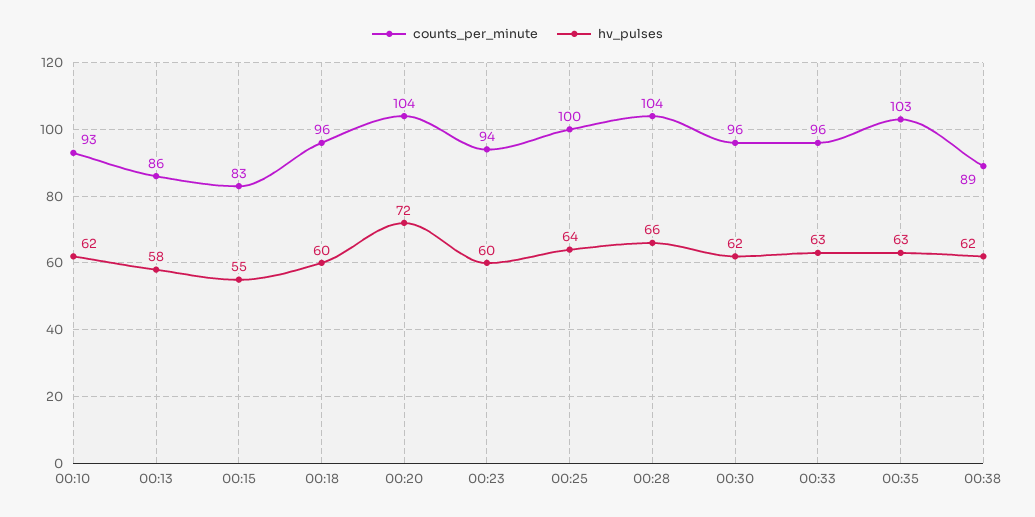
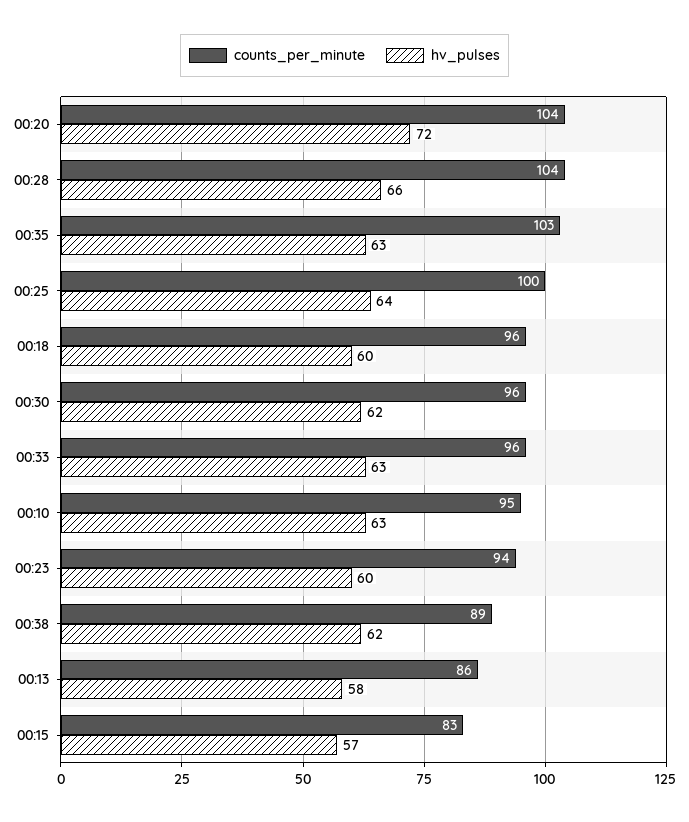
counts_per_minute, 00:10: 93 -> 95
hv_pulses, 00:10: 62 -> 63
hv_pulses, 00:15: 55 -> 57

